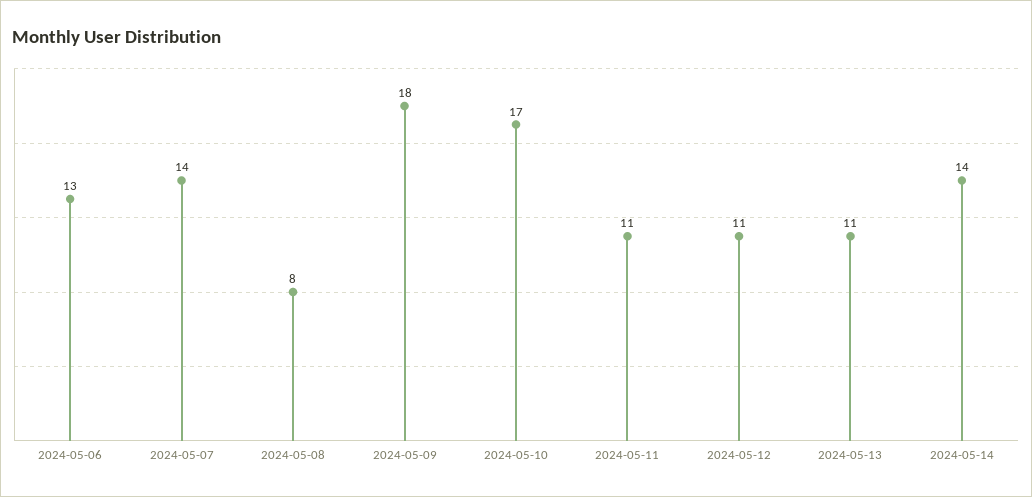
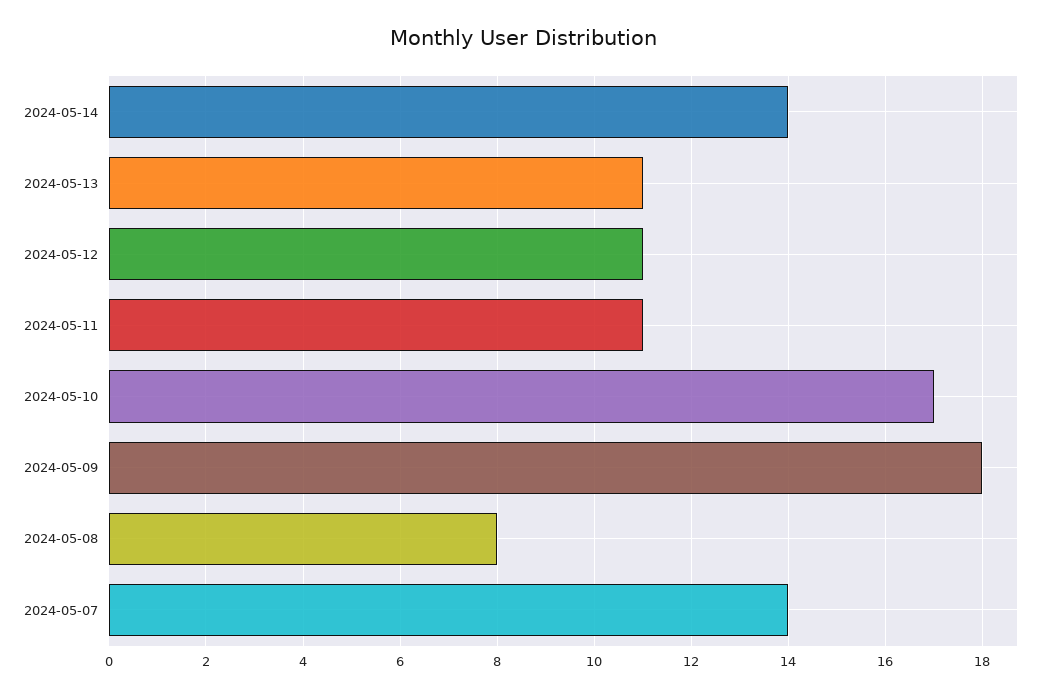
2024-05-06: 13 -> none

